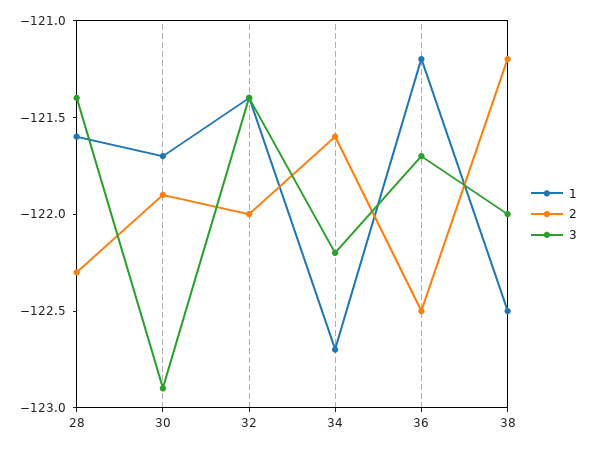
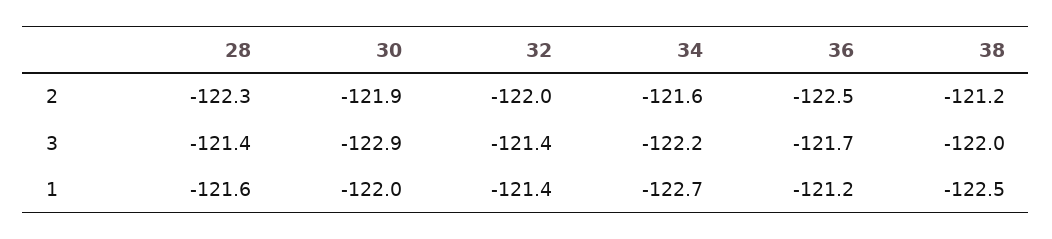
1, 30: -121.7 -> -122

